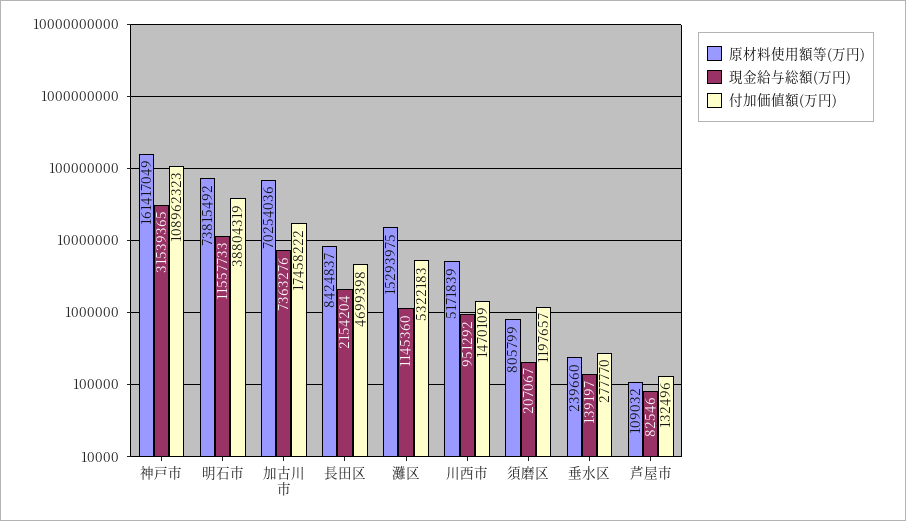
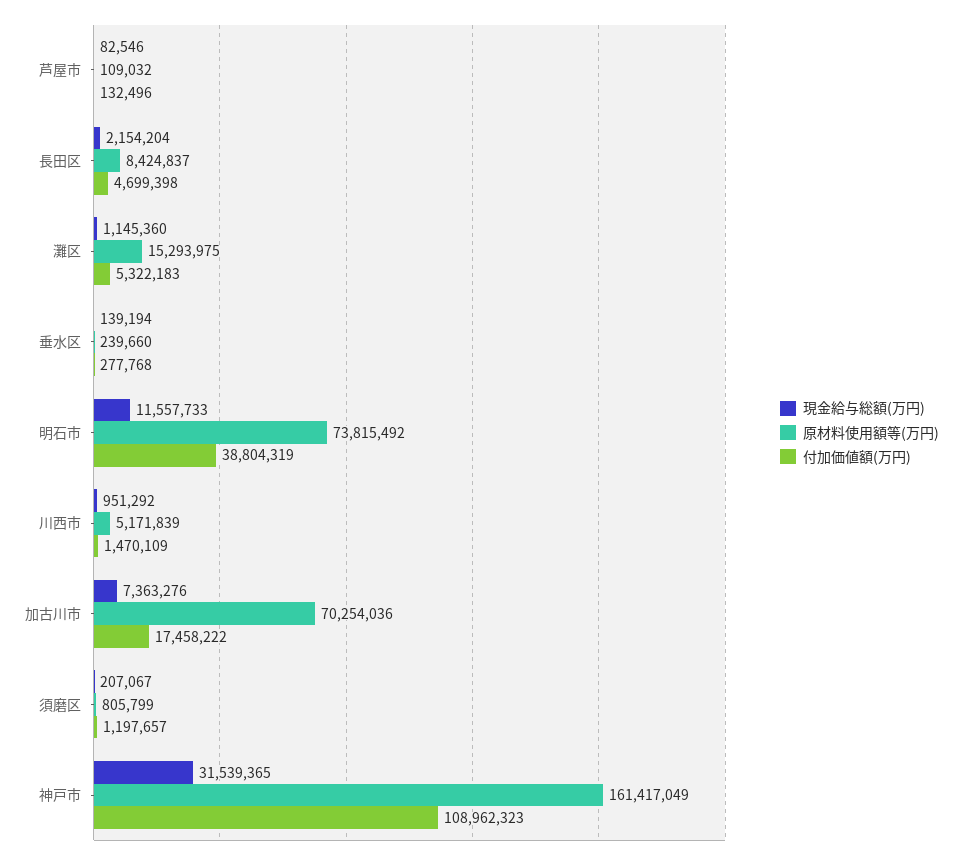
現金給与総額(万円), 垂水区: 139197 -> 139194
付加価値額(万円), 垂水区: 277770 -> 277768

